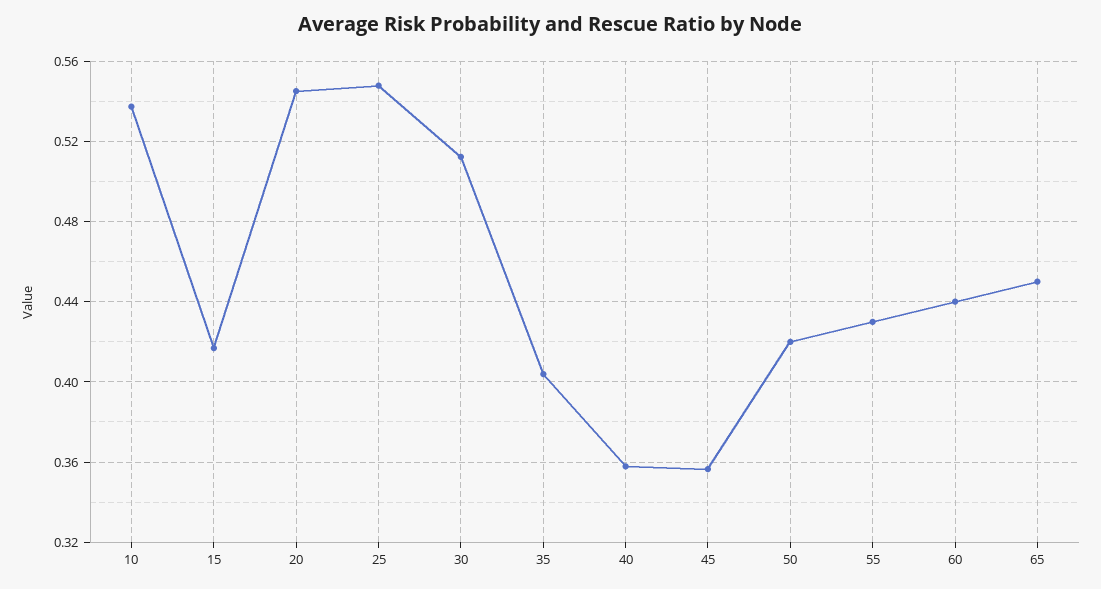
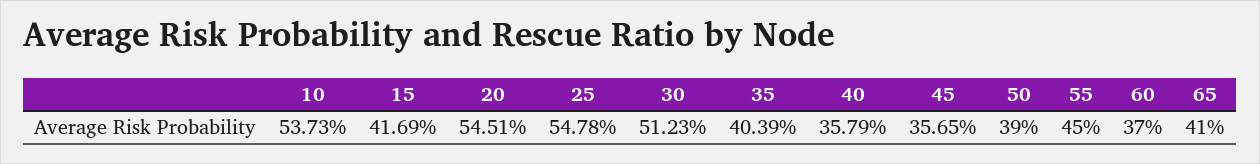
50: 0.42 -> 0.39
55: 0.43 -> 0.45
60: 0.44 -> 0.37
65: 0.45 -> 0.41

